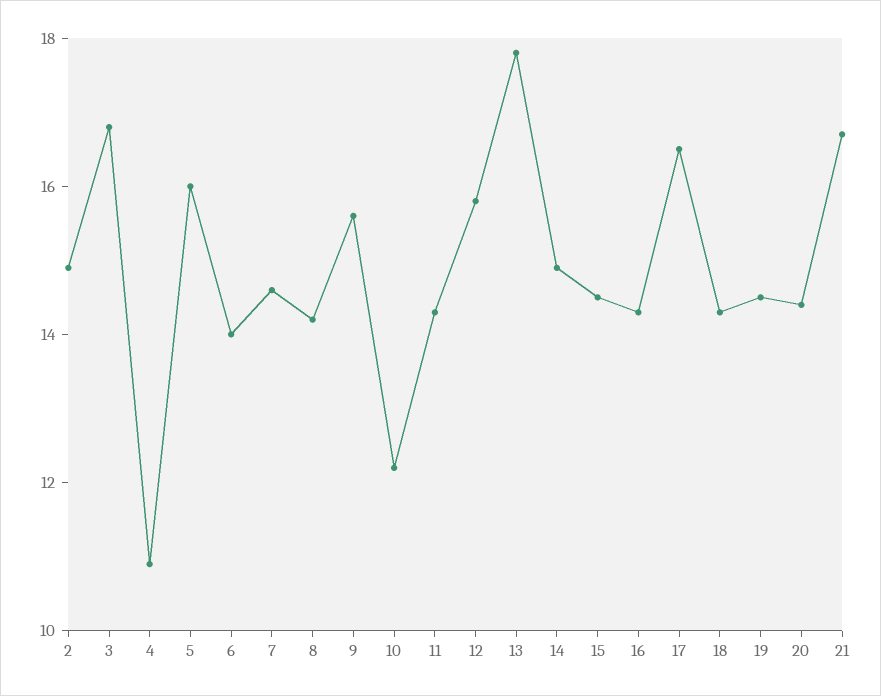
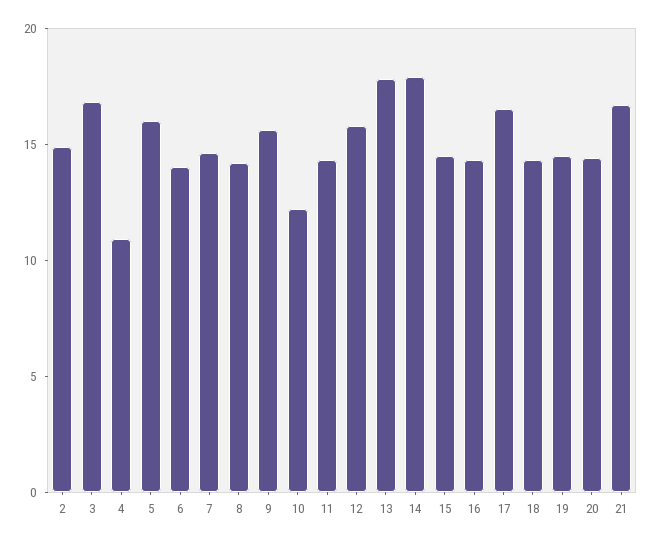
14: 15 -> 18

